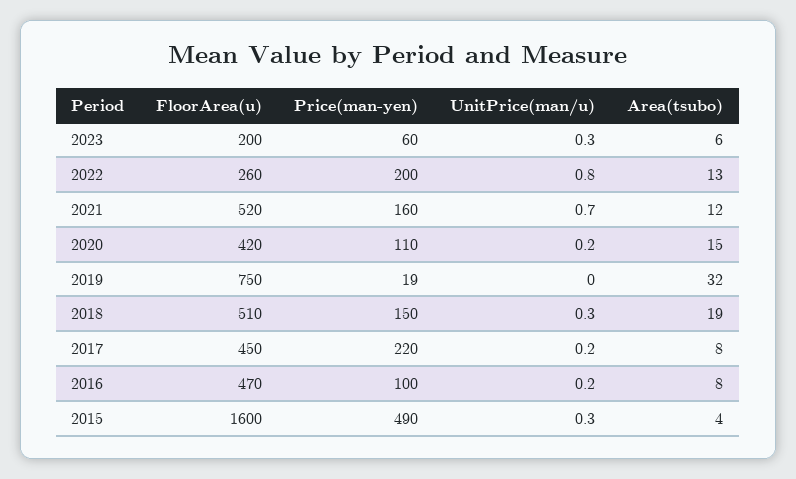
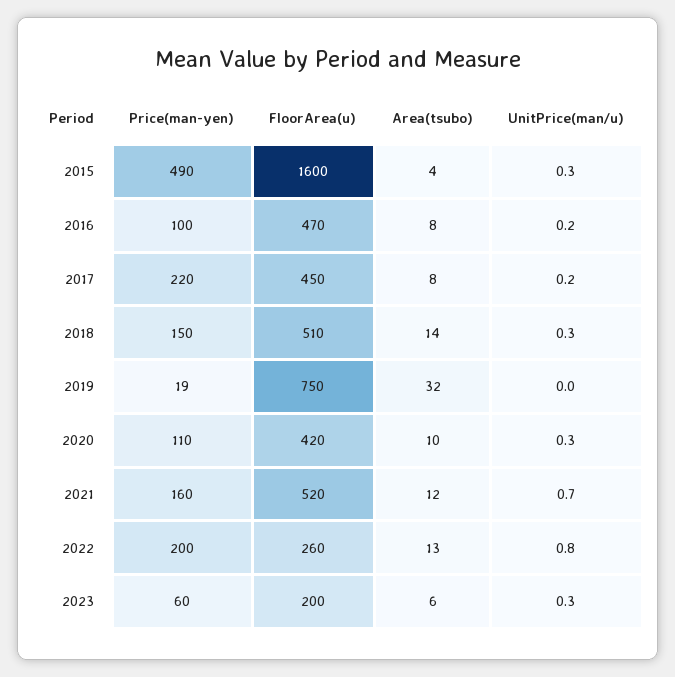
UnitPrice(man/u), 2020: 0.2 -> 0.3
Area(tsubo), 2020: 15 -> 10
Area(tsubo), 2018: 19 -> 14

